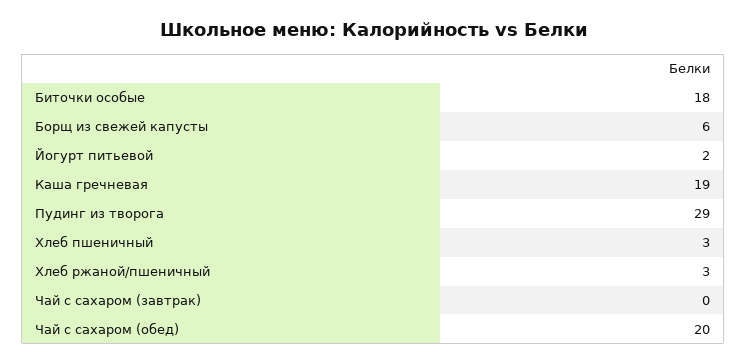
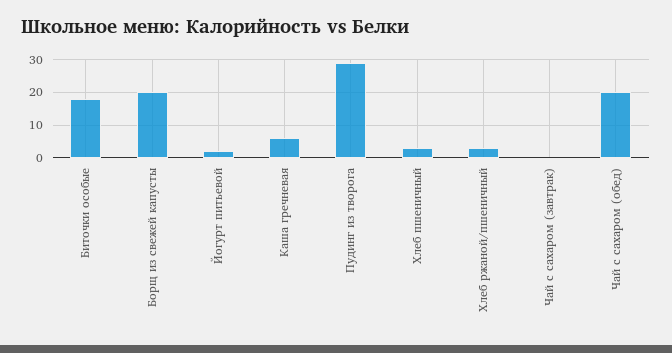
Борщ из свежей капусты: 6 -> 20
Каша гречневая: 19 -> 5

